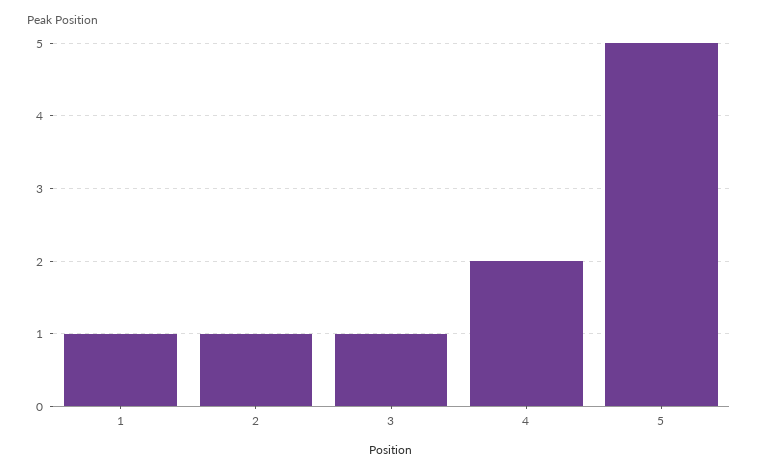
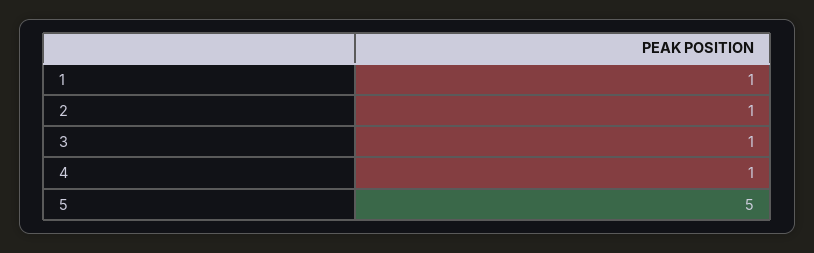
4: 2 -> 1

